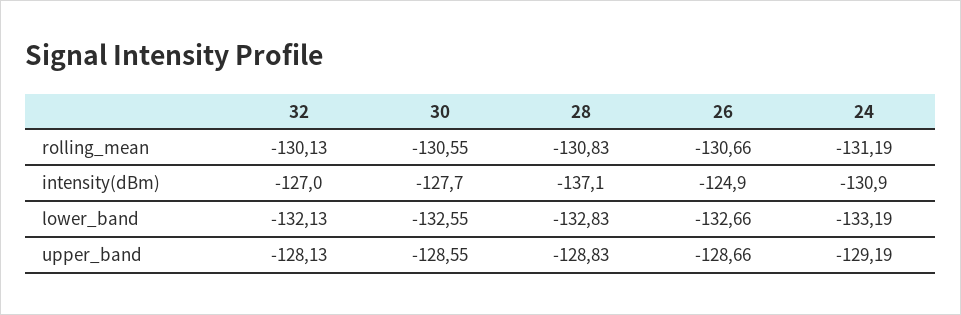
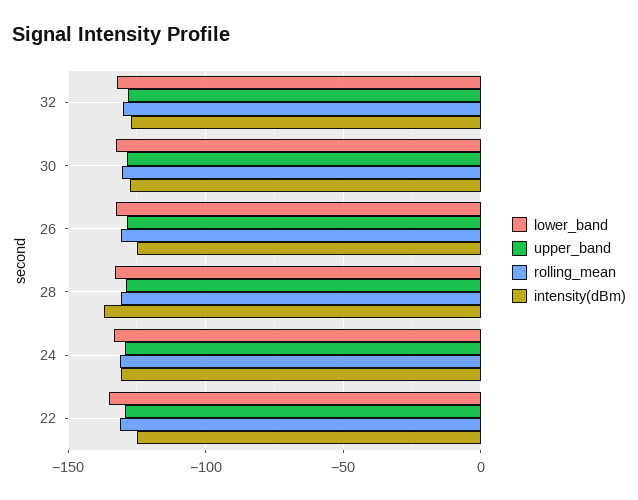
lower_band, 22: none -> -135
upper_band, 22: none -> -130
rolling_mean, 22: none -> -130
intensity(dBm), 22: none -> -125

